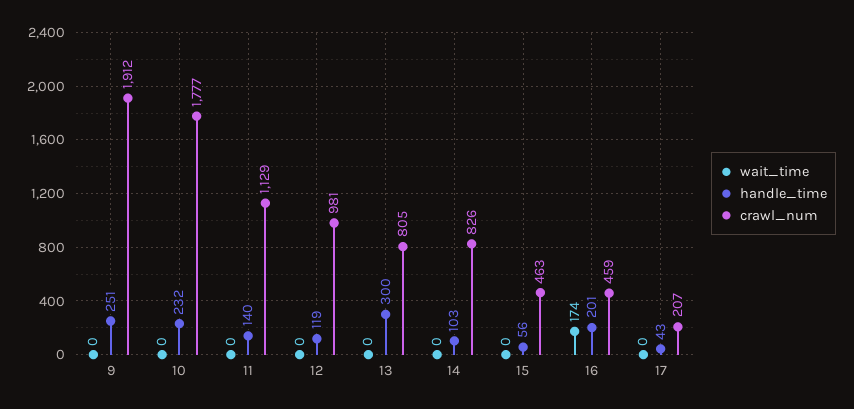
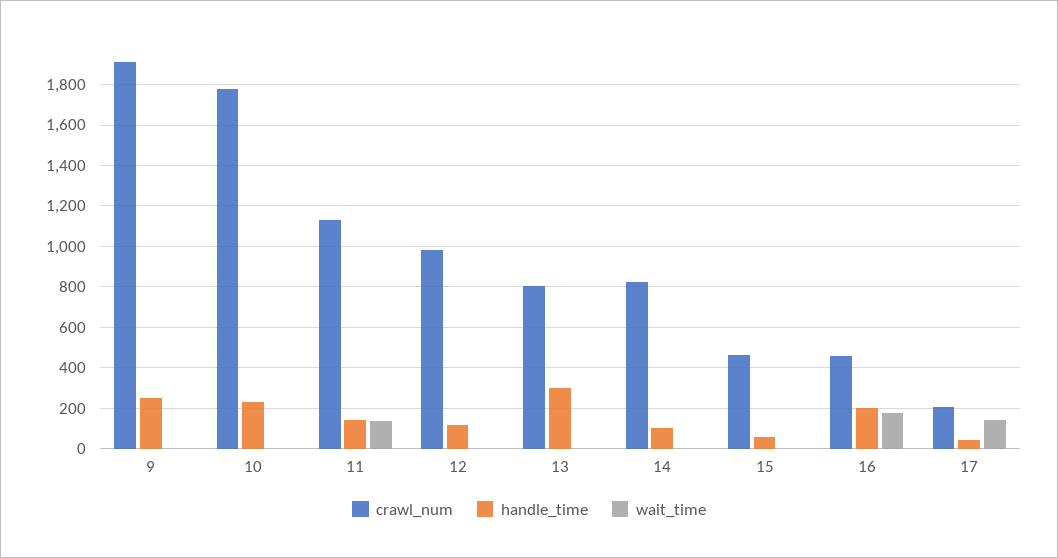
wait_time, 11: 0 -> 150
wait_time, 17: 0 -> 150

